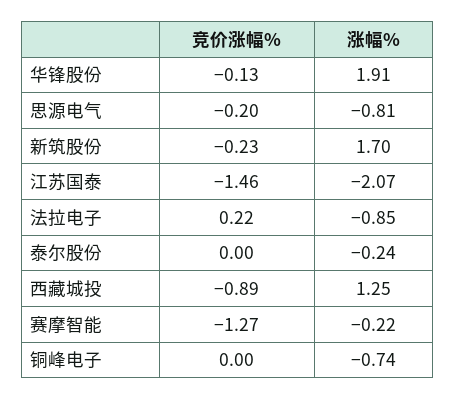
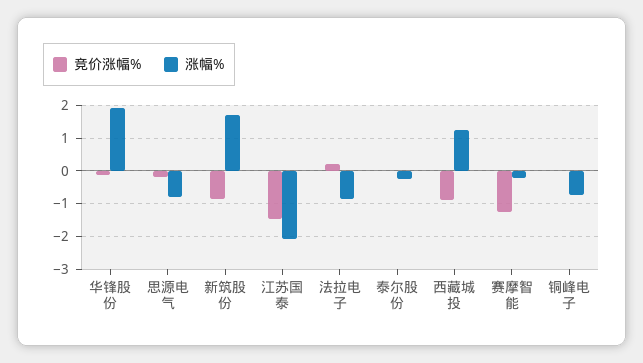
竞价涨幅%, 新筑股份: -0.23 -> -0.8

